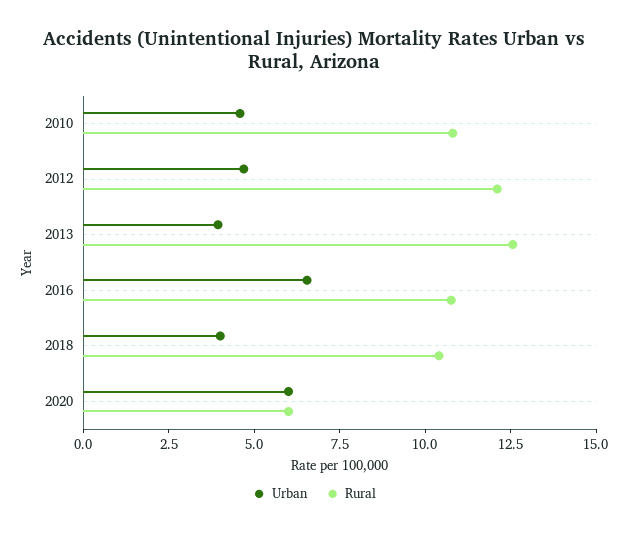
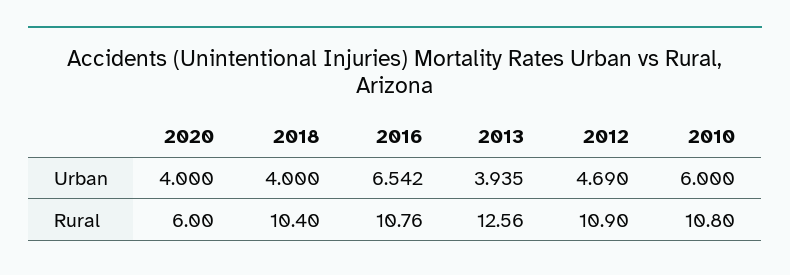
Urban, 2010: 4.5 -> 6
Rural, 2012: 12 -> 10.9
Urban, 2020: 6 -> 4

